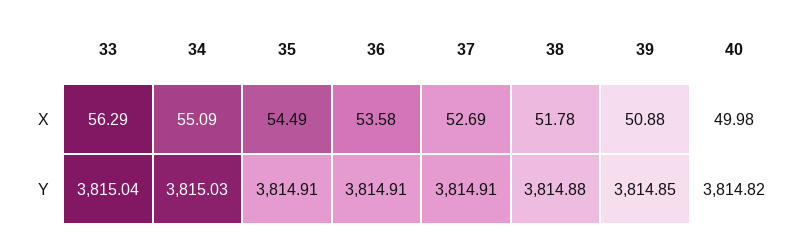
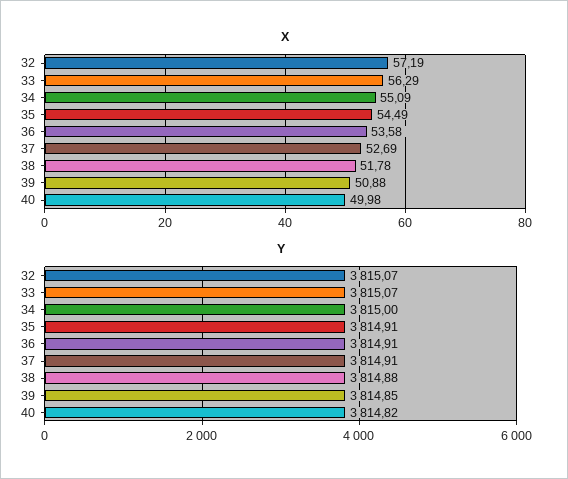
Y, 33: 3815.04 -> 3815.07
Y, 34: 3815.03 -> 3815
X, 32: none -> 57.19
Y, 32: none -> 3815.07

